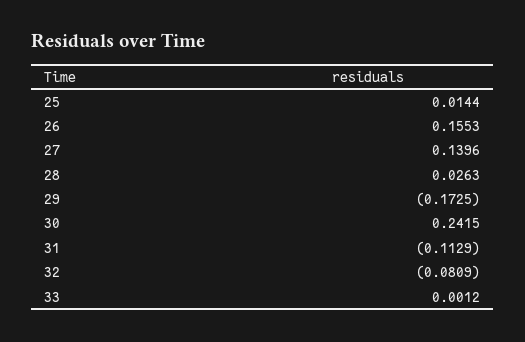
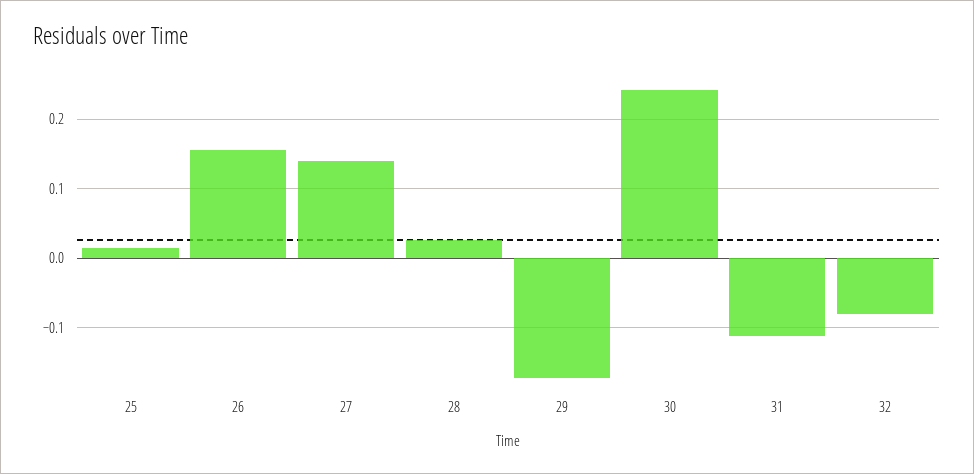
33: 0.0012 -> none

